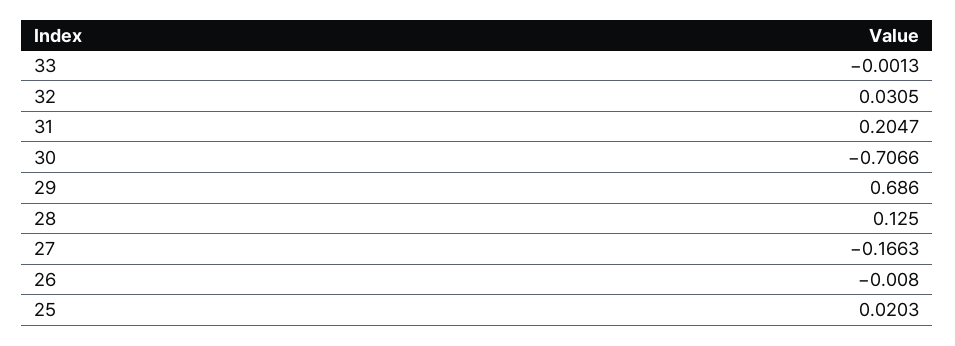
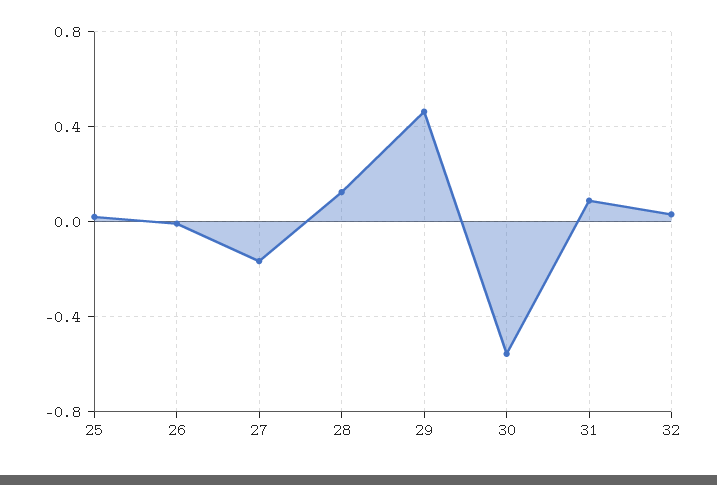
33: -0.0013 -> none
31: 0.2047 -> 0.1
30: -0.7066 -> -0.55
29: 0.686 -> 0.45

